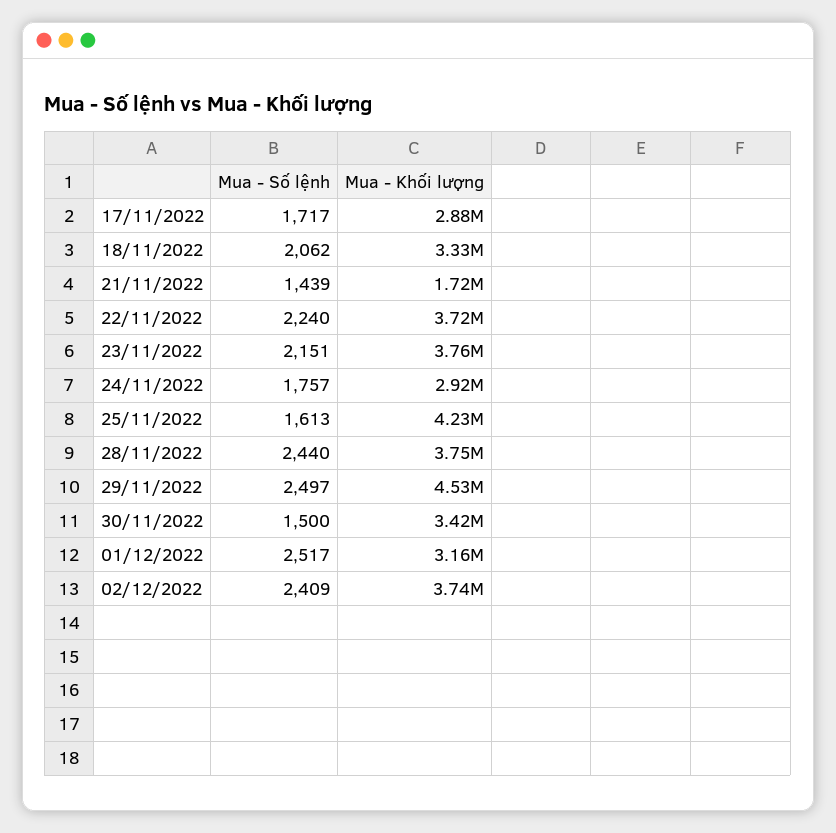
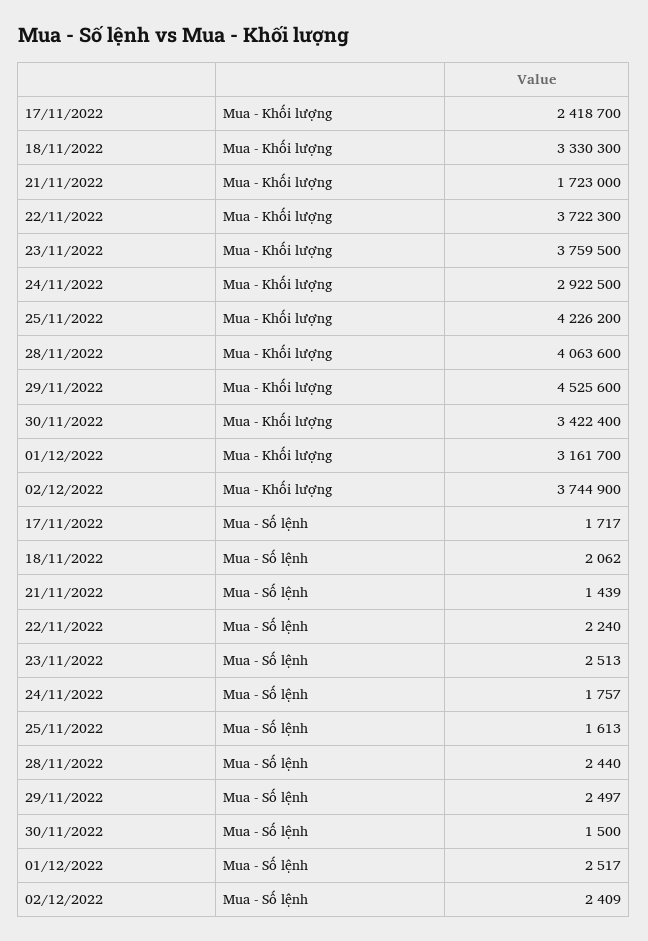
Mua - Khối lượng, 17/11/2022: 2880000 -> 2418700
Mua - Số lệnh, 23/11/2022: 2151 -> 2513
Mua - Khối lượng, 28/11/2022: 3750000 -> 4063600

